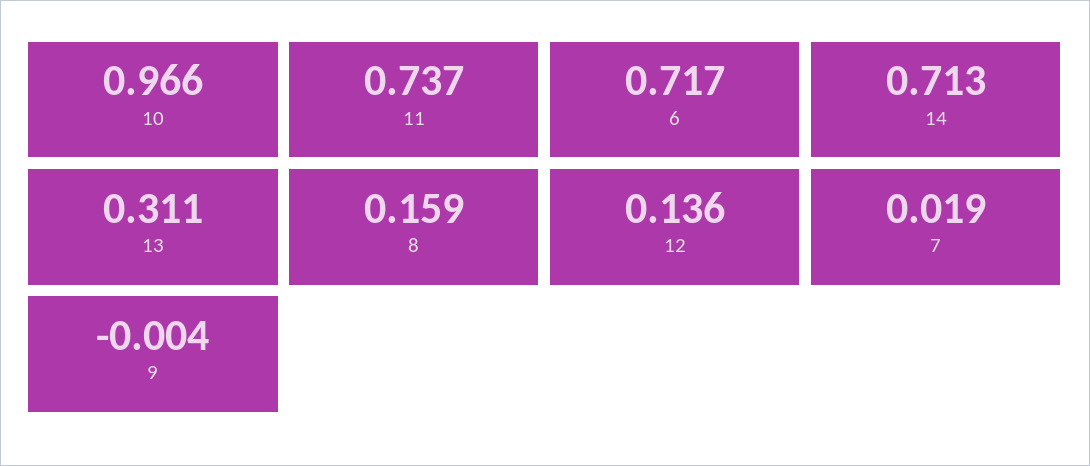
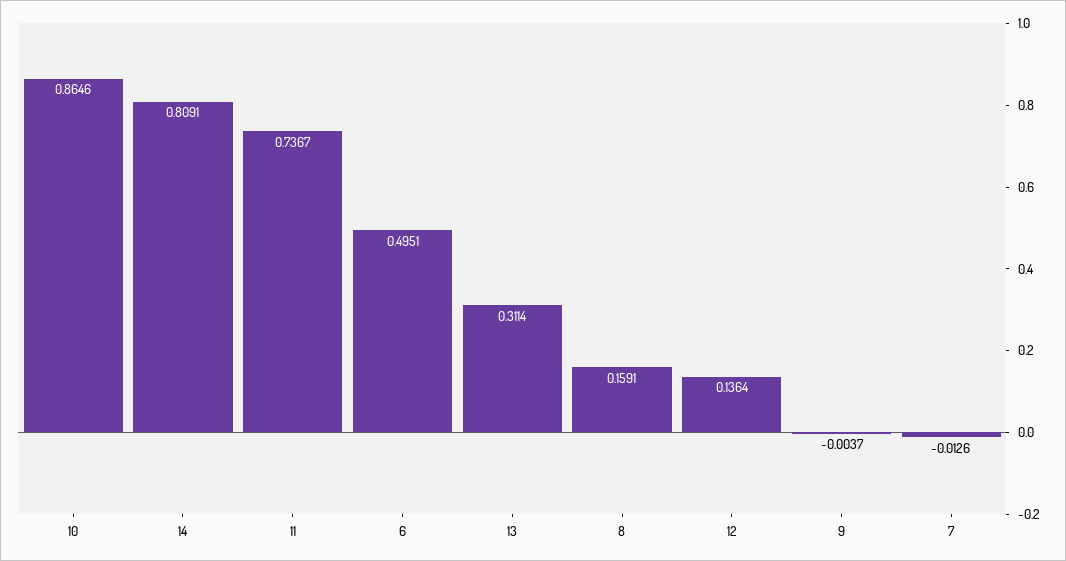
10: 0.966 -> 0.8646
6: 0.717 -> 0.4951
14: 0.713 -> 0.8091
7: 0.019 -> -0.0126

